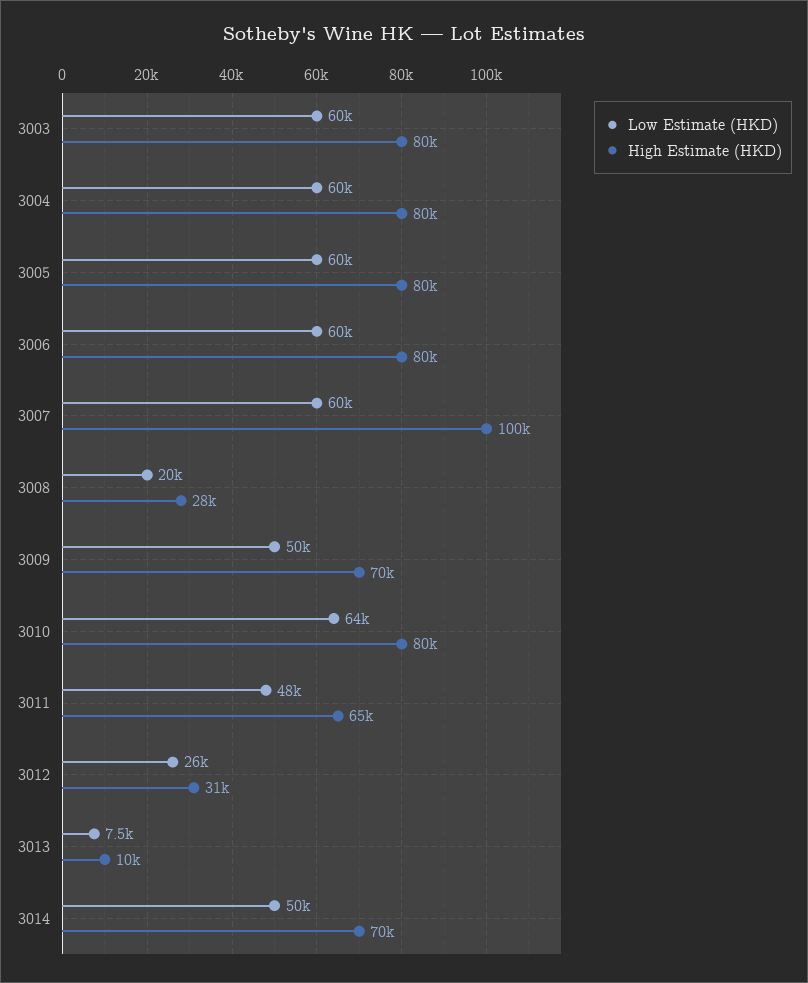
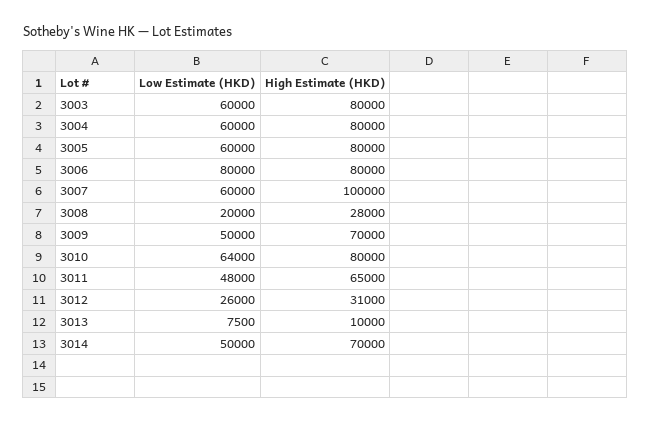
Low Estimate (HKD), 3006: 60000 -> 80000

